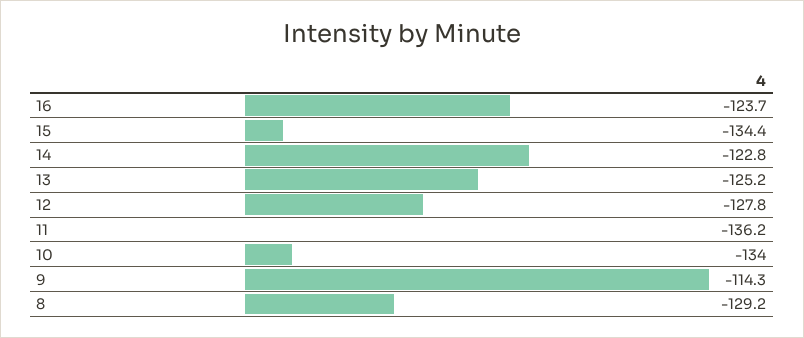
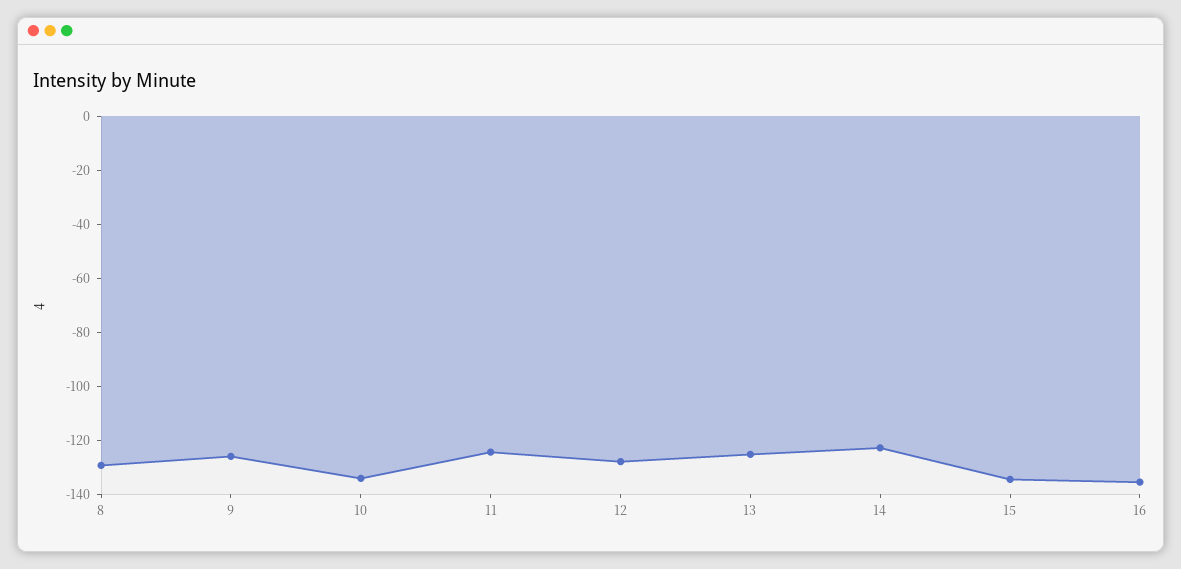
16: -123.7 -> -135
11: -136.2 -> -125
9: -114.3 -> -125

